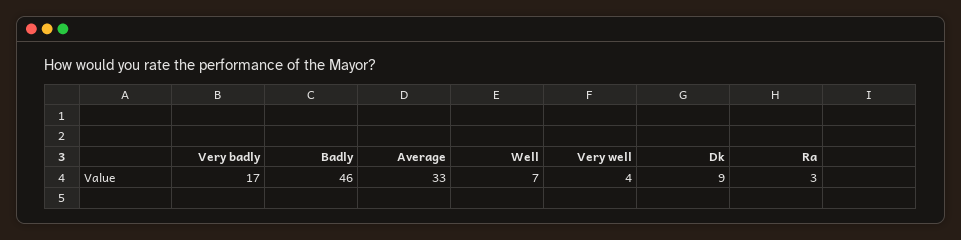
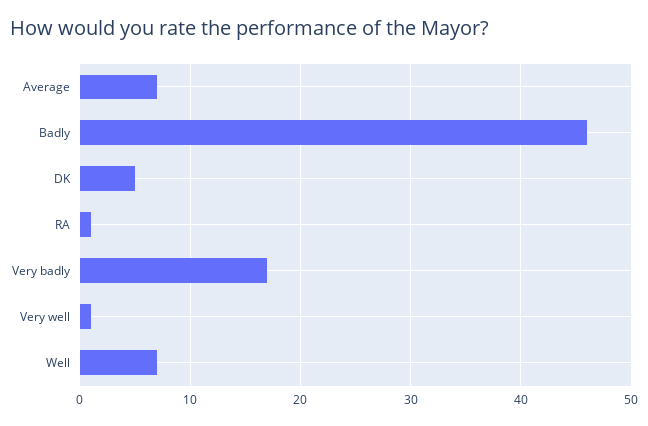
Average: 33 -> 7
Very well: 4 -> 1
Dk: 9 -> 5
Ra: 3 -> 1

